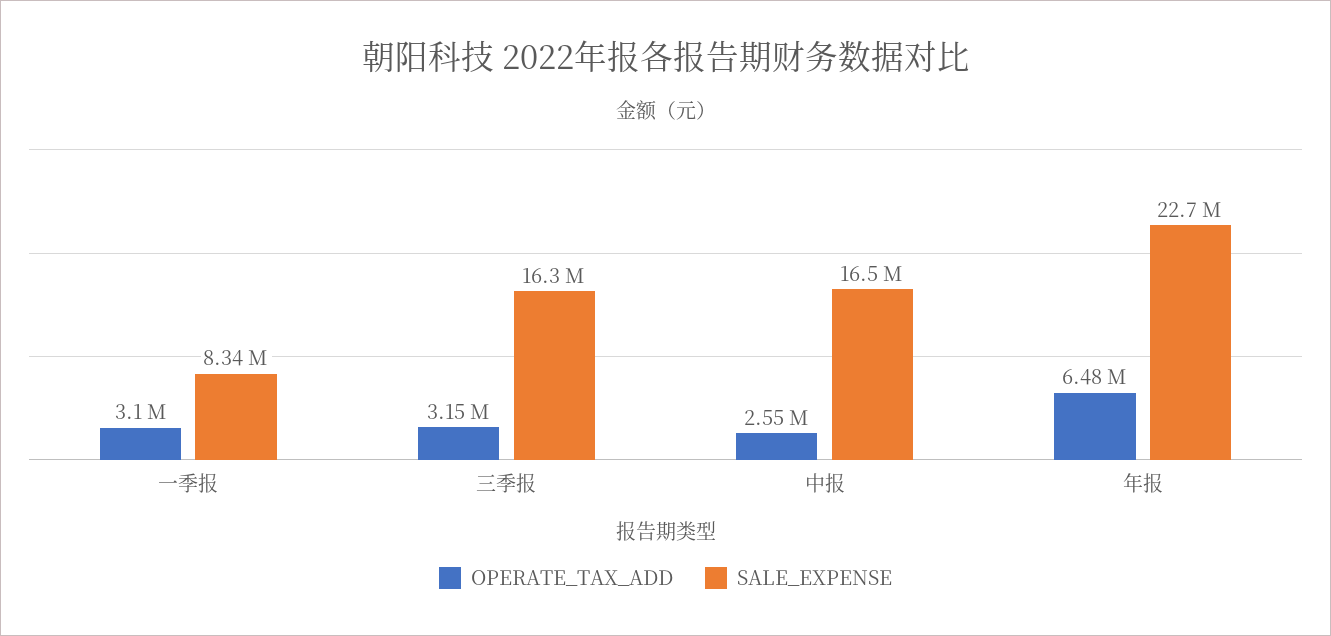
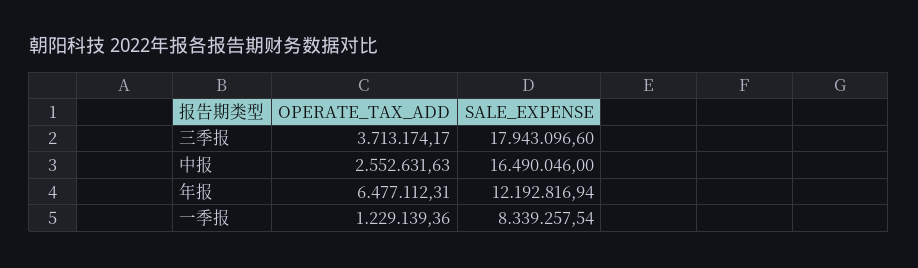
OPERATE_TAX_ADD, 一季报: 3100000 -> 1229139.36
OPERATE_TAX_ADD, 三季报: 3150000 -> 3713174.17
SALE_EXPENSE, 三季报: 16300000 -> 17943096.6
SALE_EXPENSE, 年报: 22700000 -> 12192816.94

